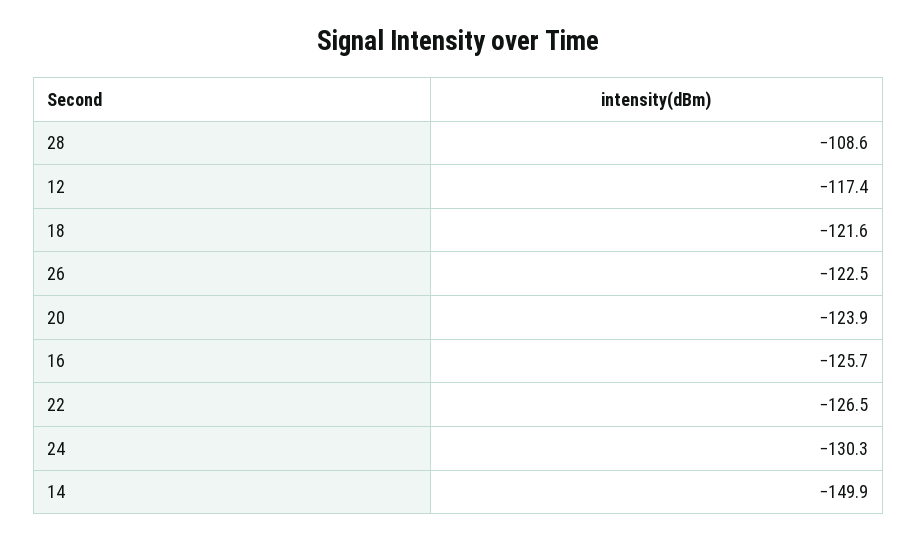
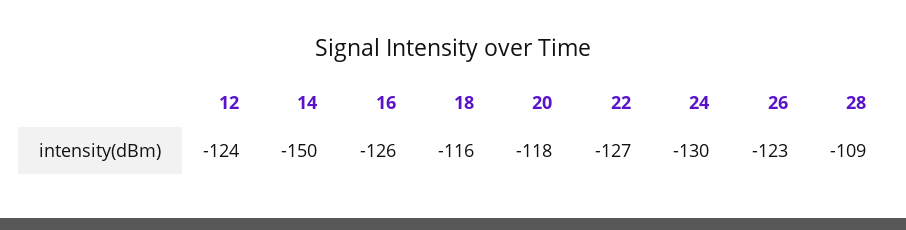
12: -117.4 -> -124
18: -121.6 -> -116
20: -123.9 -> -118

